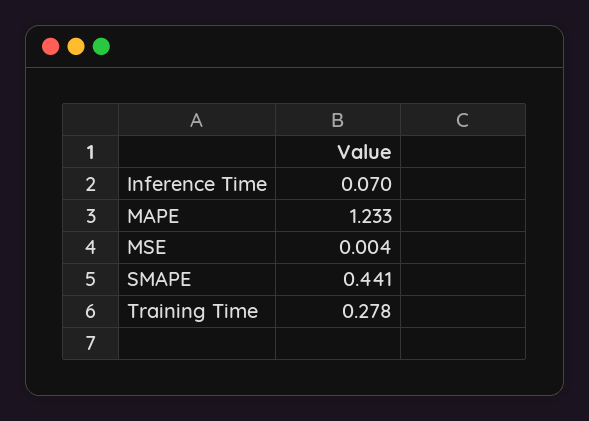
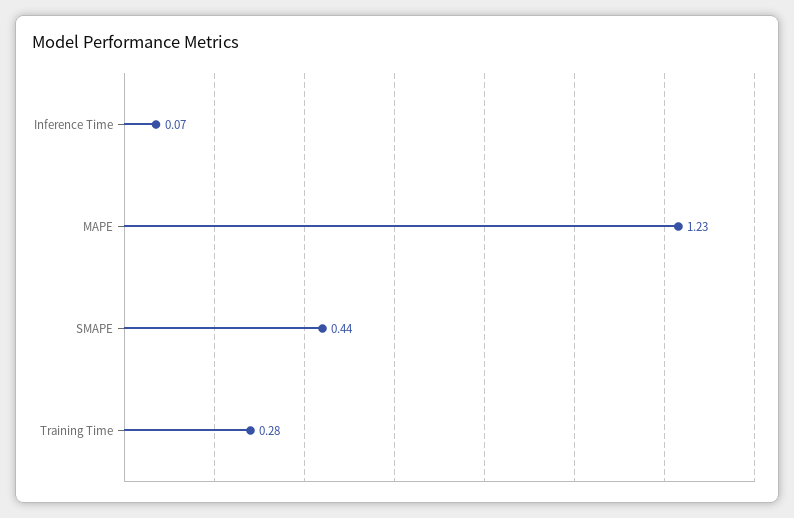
MSE: 0.004 -> none

